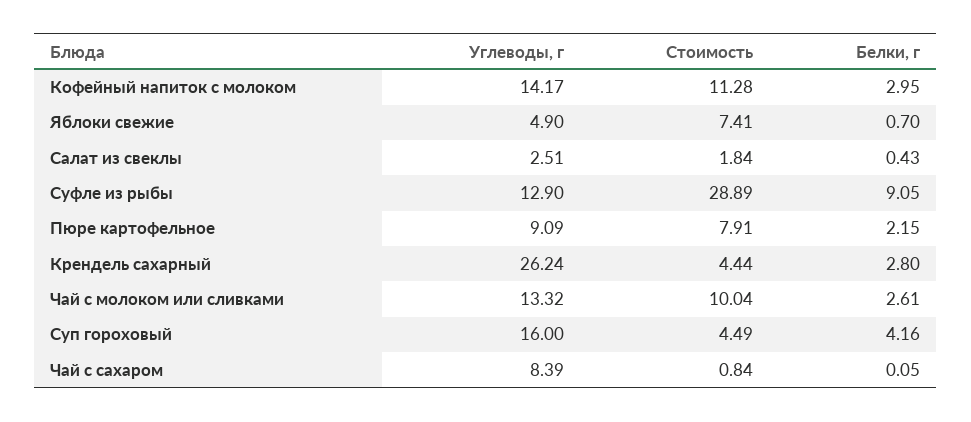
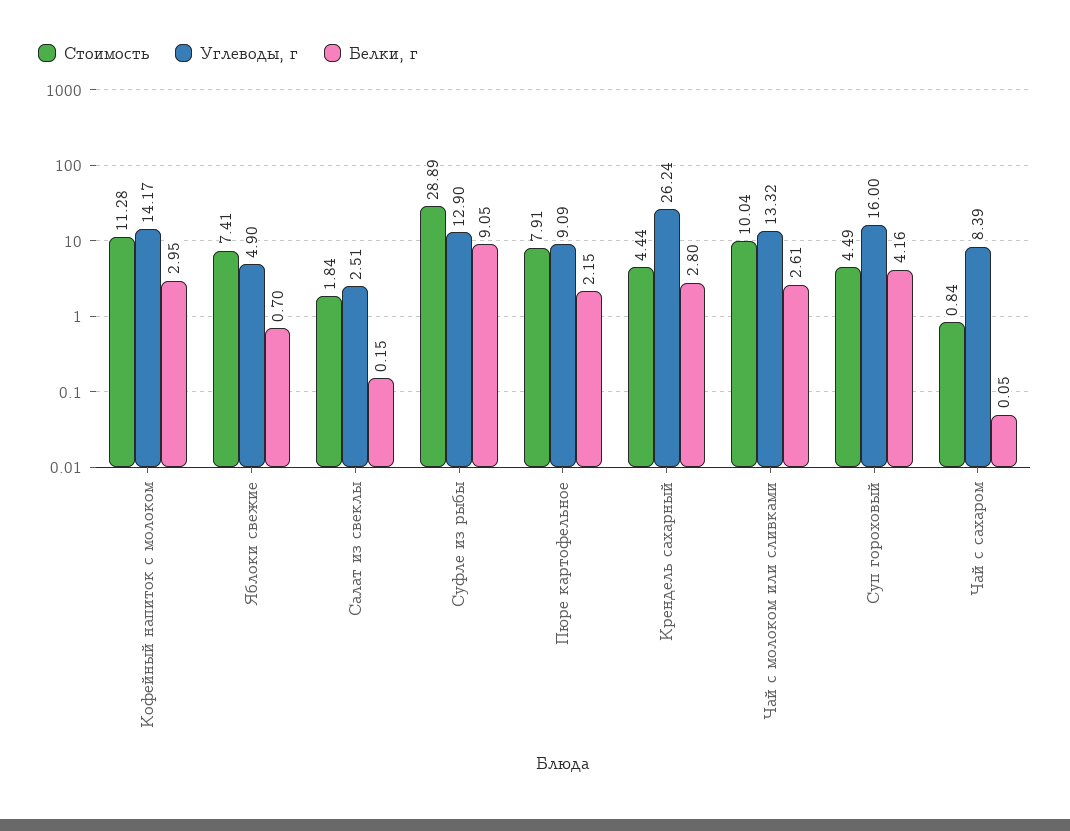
Белки, г, Салат из свеклы: 0.43 -> 0.15

